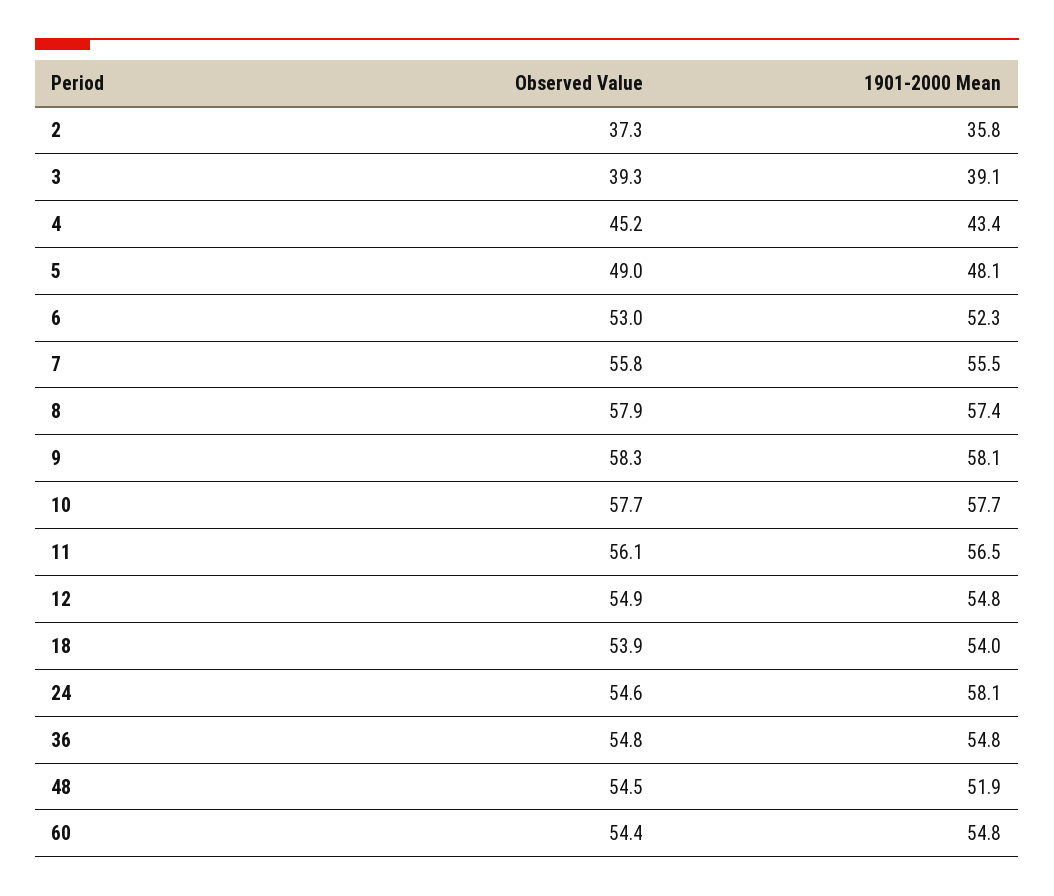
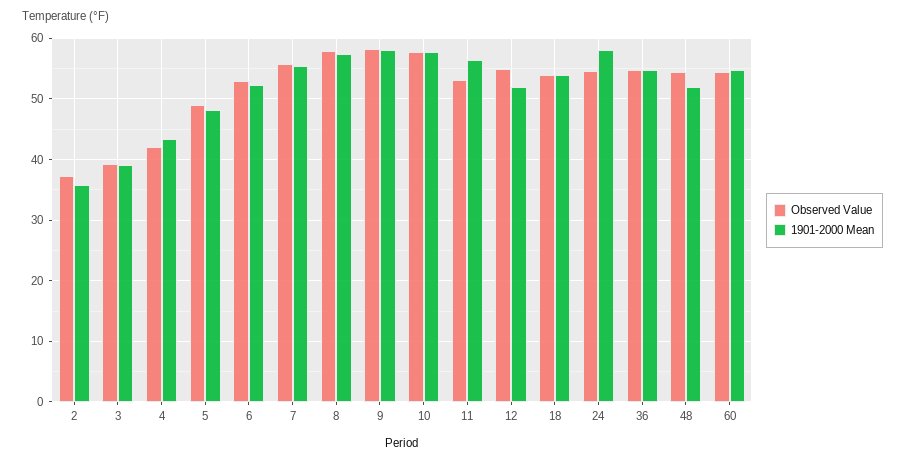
Observed Value, 4: 45.2 -> 42
Observed Value, 11: 56.1 -> 53
1901-2000 Mean, 12: 54.8 -> 52

